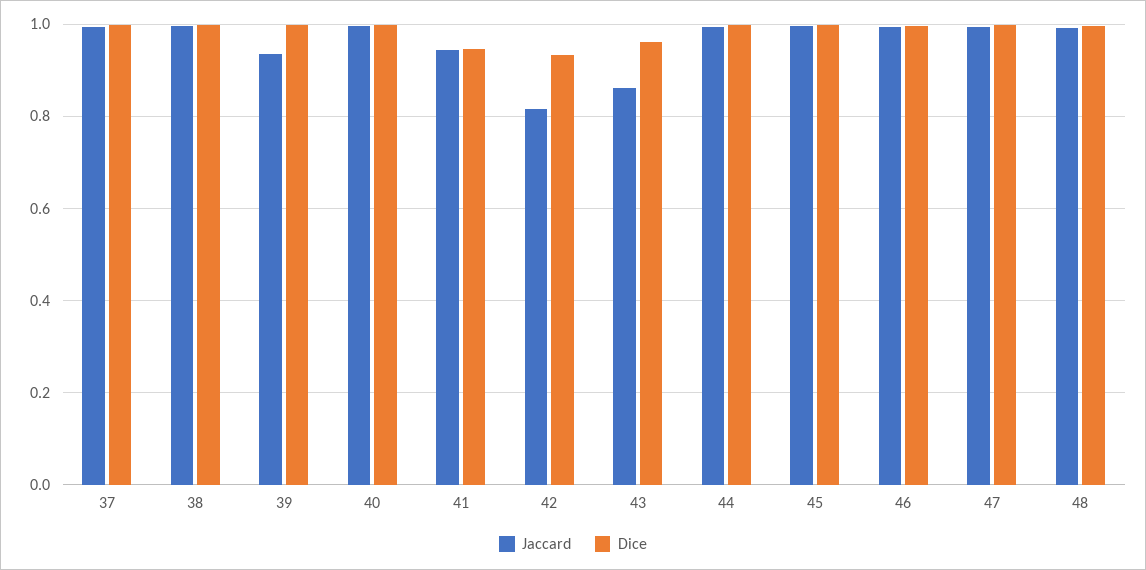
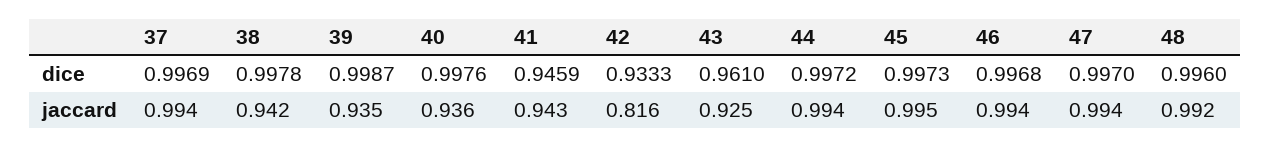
Jaccard, 38: 1 -> 0.942
Jaccard, 40: 1 -> 0.936
Jaccard, 43: 0.86 -> 0.925

